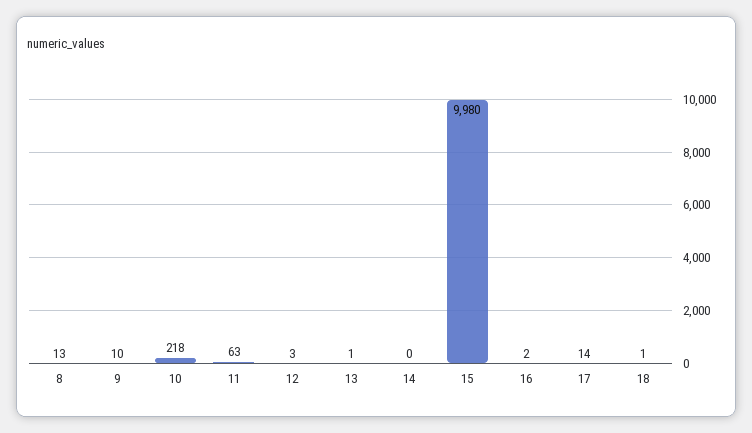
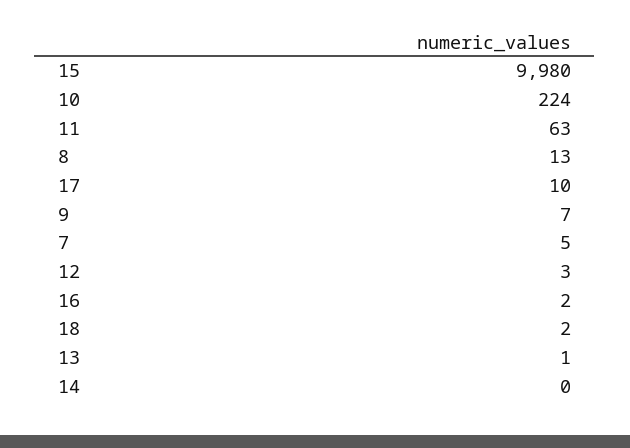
9: 10 -> 7
10: 218 -> 224
17: 14 -> 10
18: 1 -> 2
7: none -> 5

